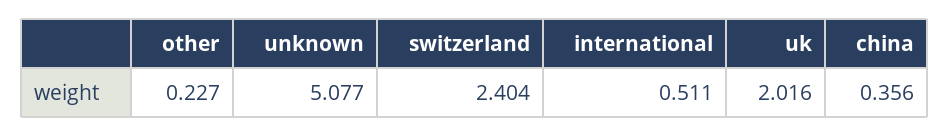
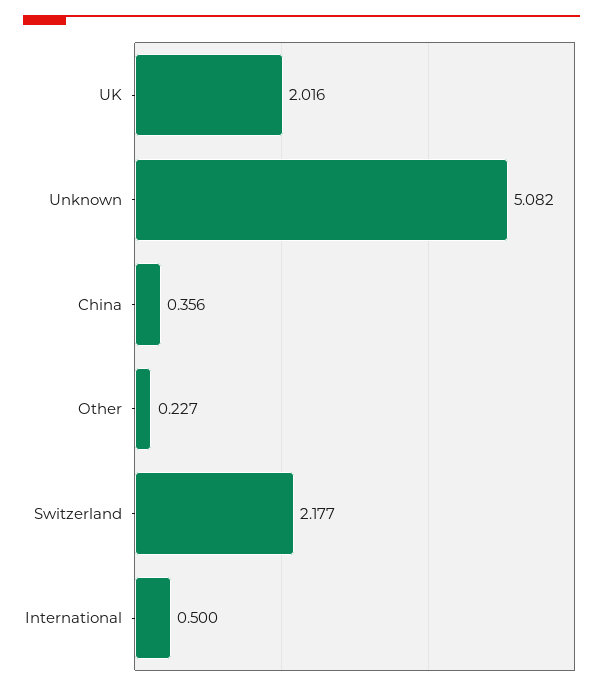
unknown: 5.077 -> 5.082
switzerland: 2.404 -> 2.177
international: 0.511 -> 0.5

